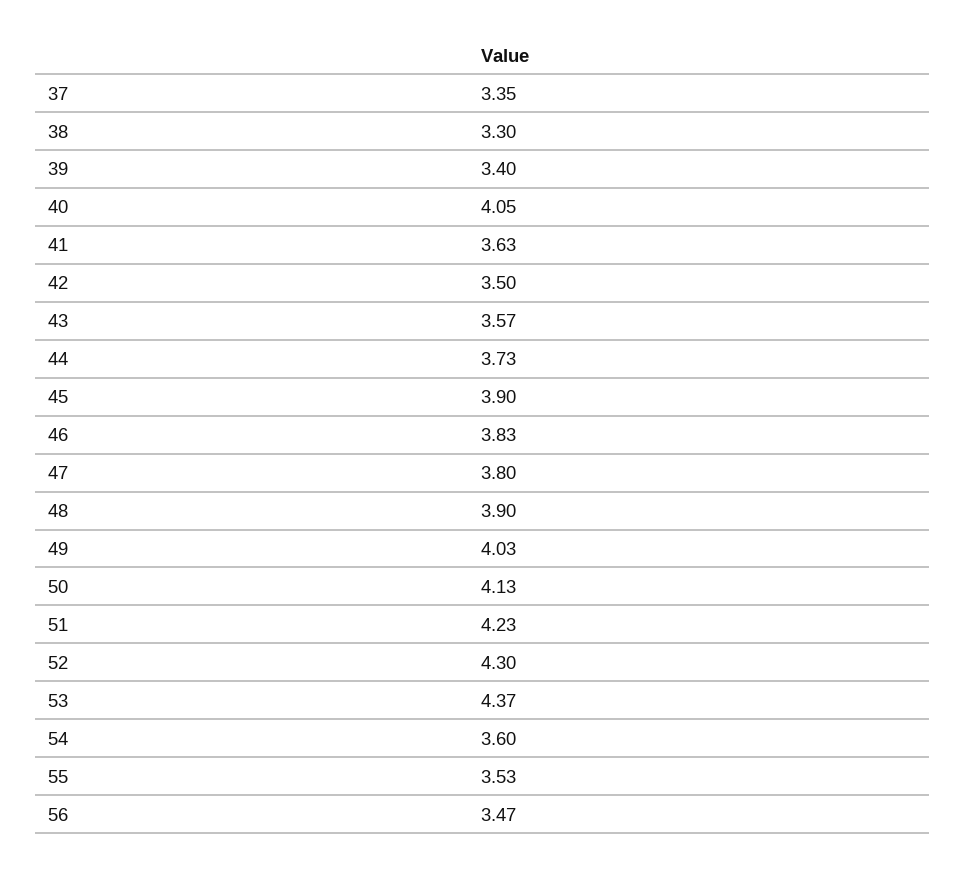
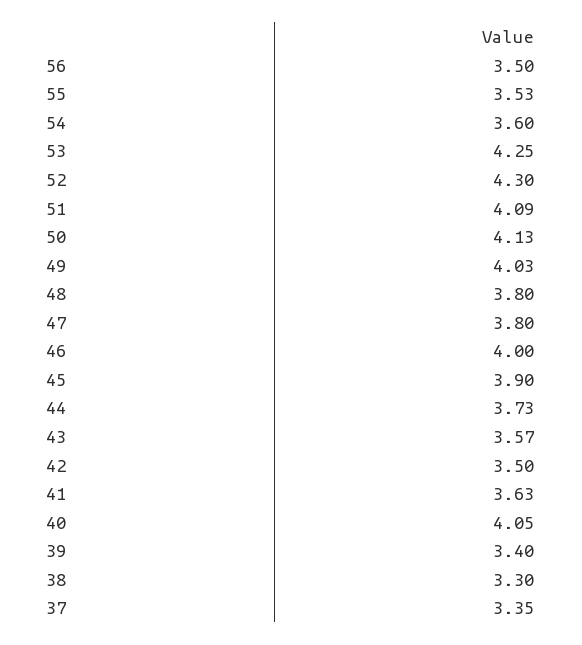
46: 3.83 -> 4
48: 3.9 -> 3.8
51: 4.23 -> 4.09
53: 4.37 -> 4.25
56: 3.47 -> 3.5

